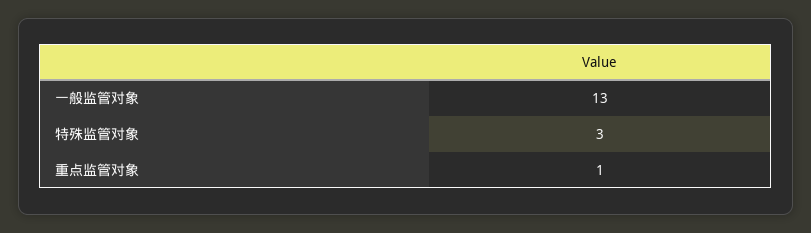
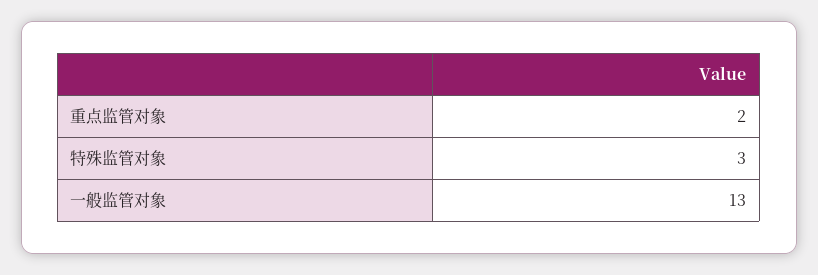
重点监管对象: 1 -> 2

